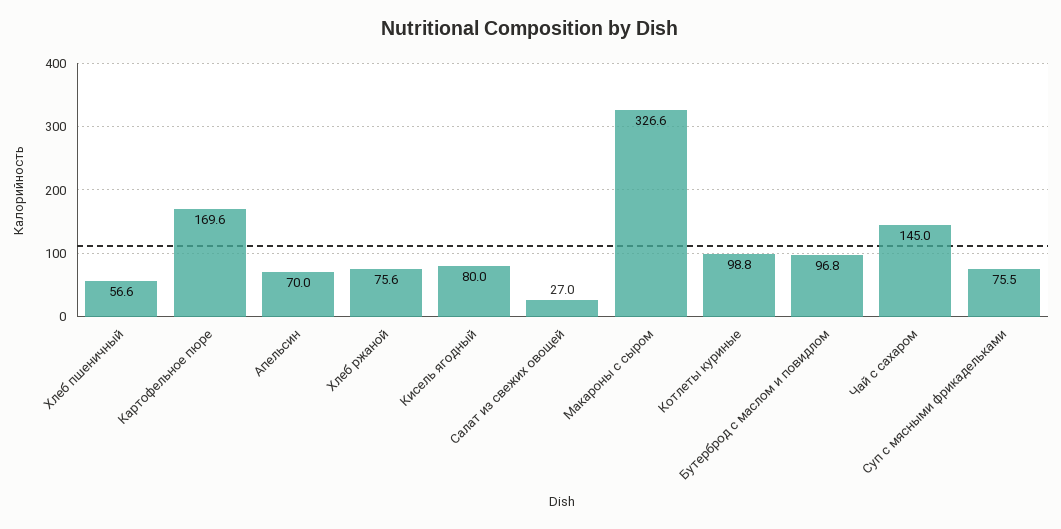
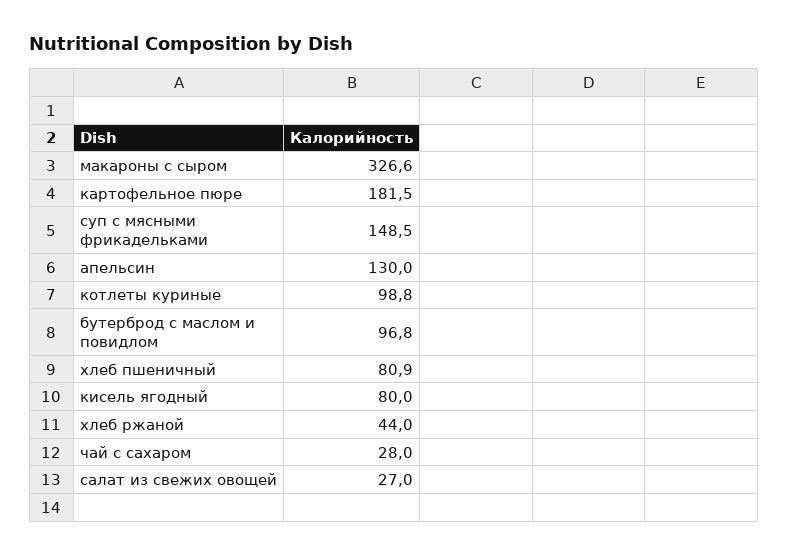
Хлеб пшеничный: 56.6 -> 80.9
Картофельное пюре: 169.6 -> 181.5
Апельсин: 70 -> 130
Хлеб ржаной: 75.6 -> 44
Чай с сахаром: 145 -> 28
Суп с мясными фрикадельками: 75.5 -> 148.5

